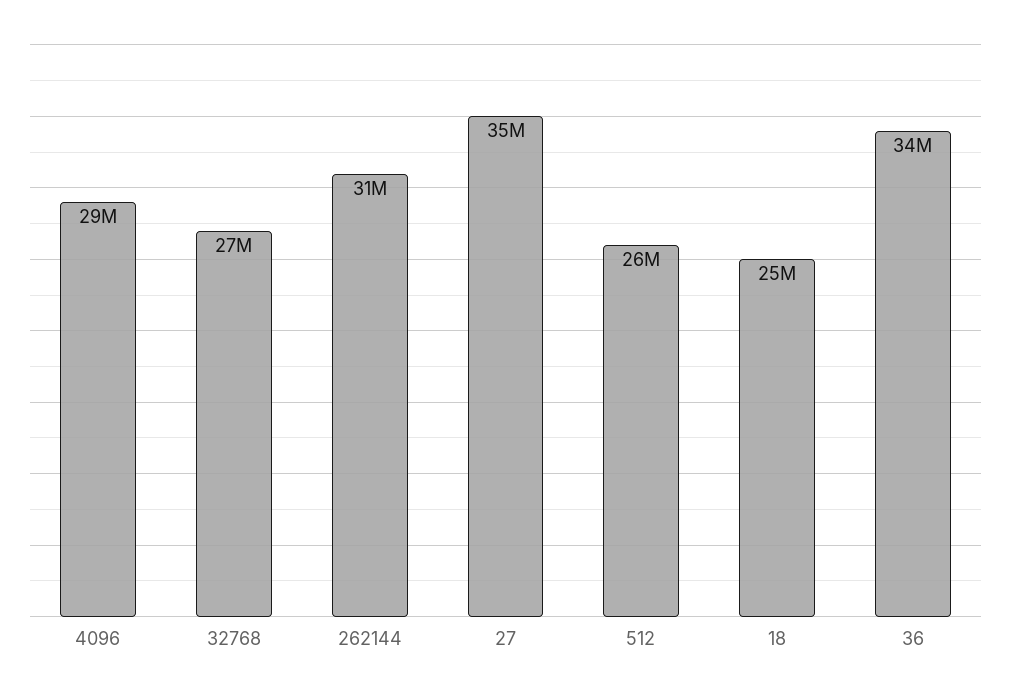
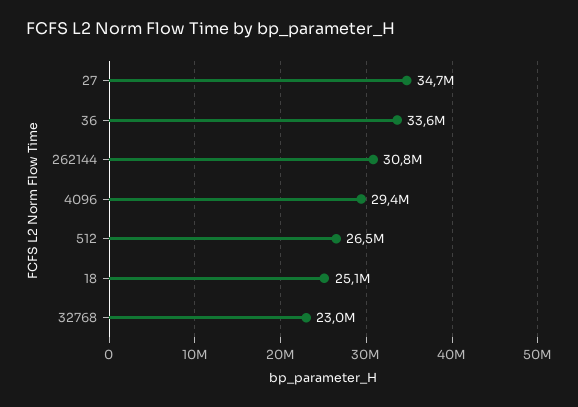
32768: 27000000 -> 23000000

